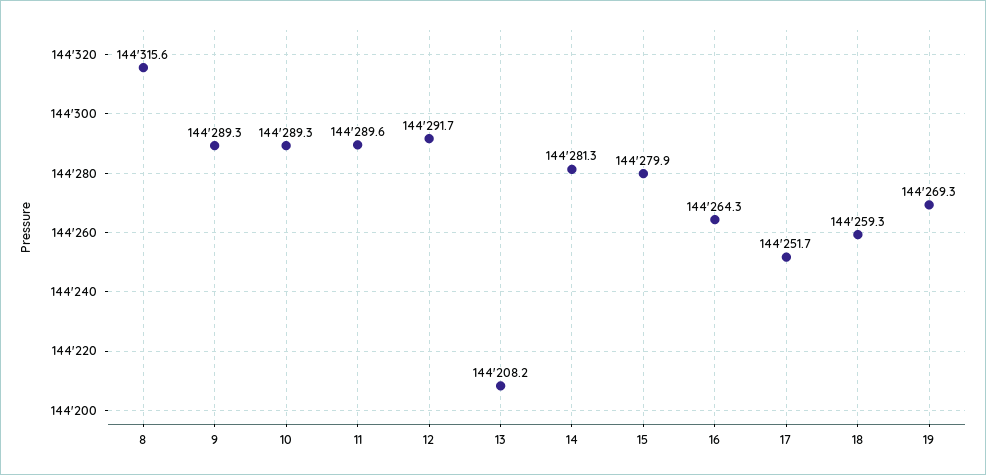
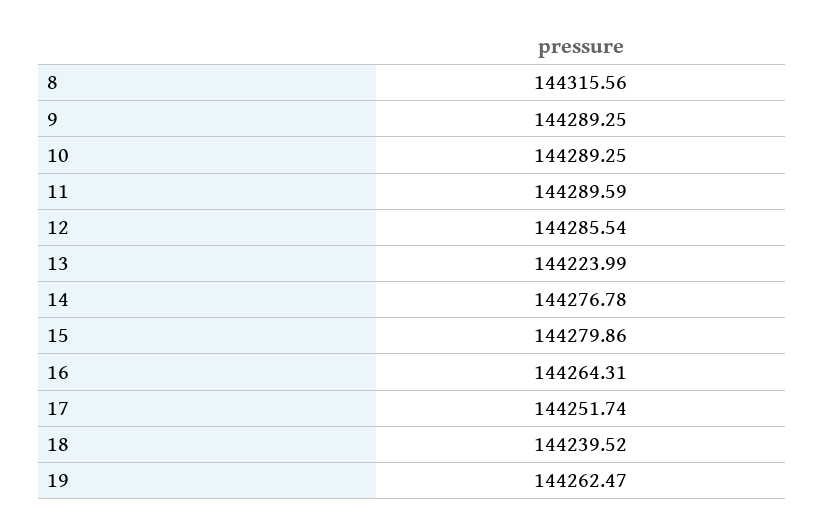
12: 144291.7 -> 144285.54
13: 144208.2 -> 144223.99
14: 144281.3 -> 144276.78
18: 144259.3 -> 144239.52
19: 144269.3 -> 144262.47

